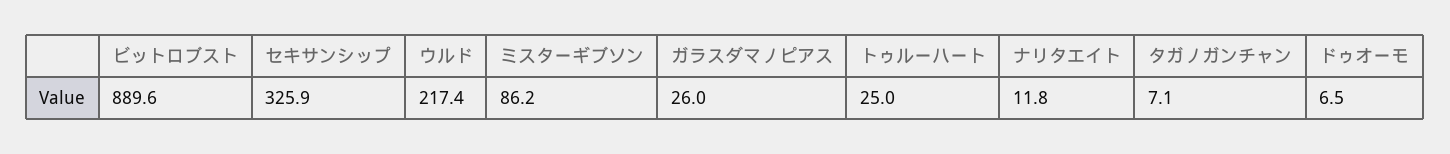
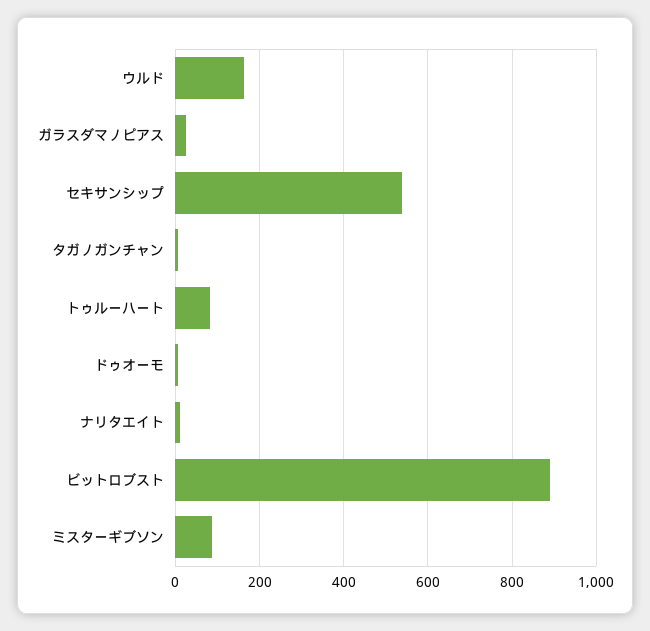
セキサンシップ: 325.9 -> 540
ウルド: 217.4 -> 160
トゥルーハート: 25 -> 80

